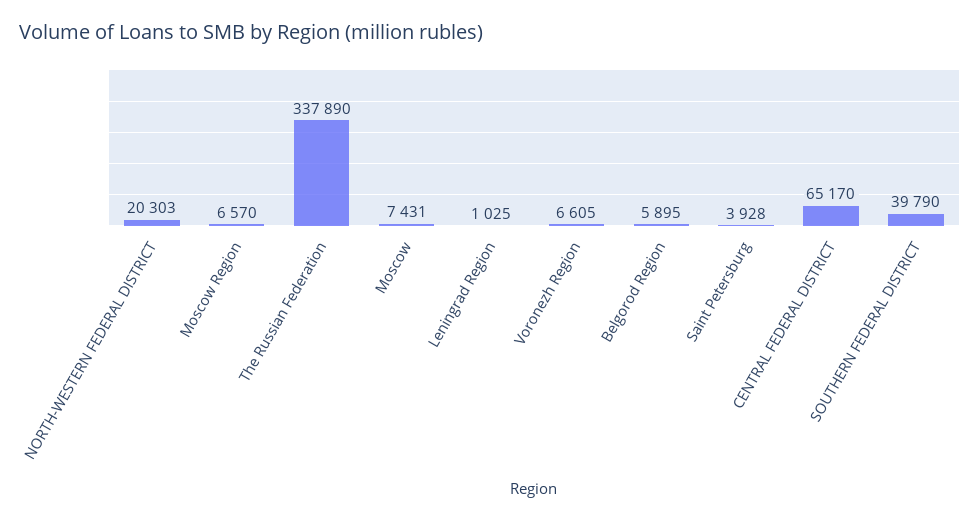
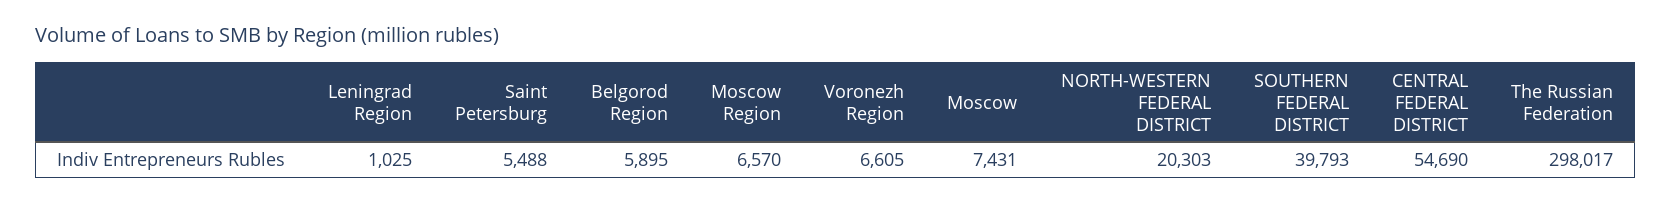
The Russian Federation: 337890 -> 298017
Saint Petersburg: 3928 -> 5488
CENTRAL FEDERAL DISTRICT: 65170 -> 54690
SOUTHERN FEDERAL DISTRICT: 39790 -> 39793

